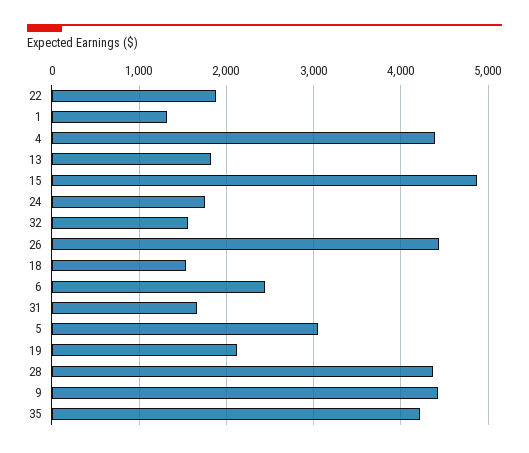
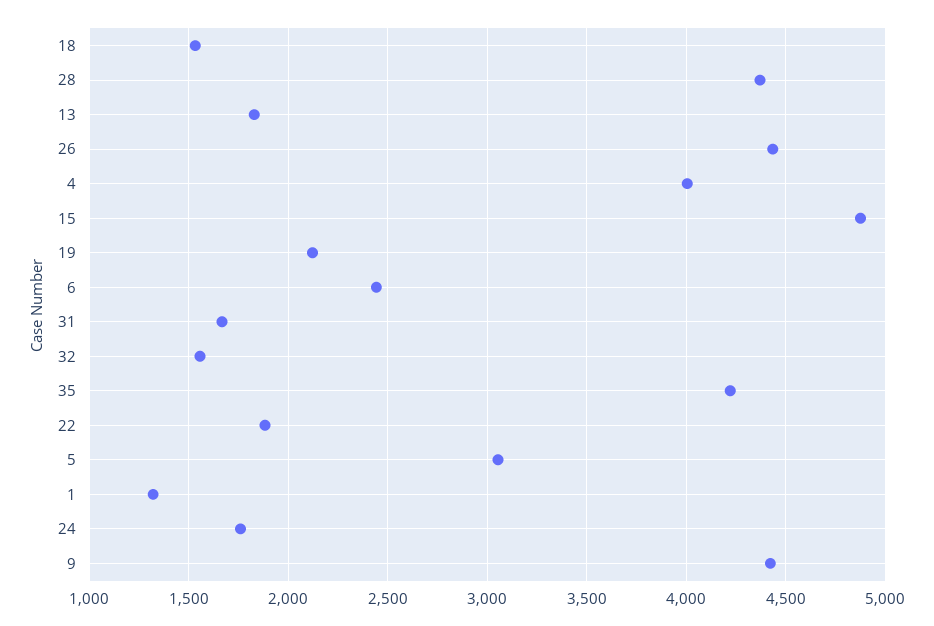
4: 4400 -> 4000

